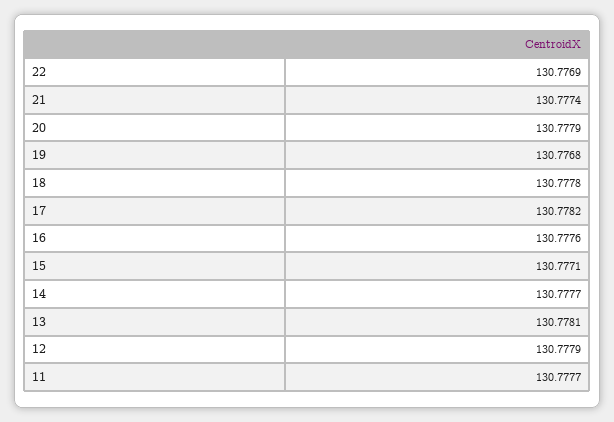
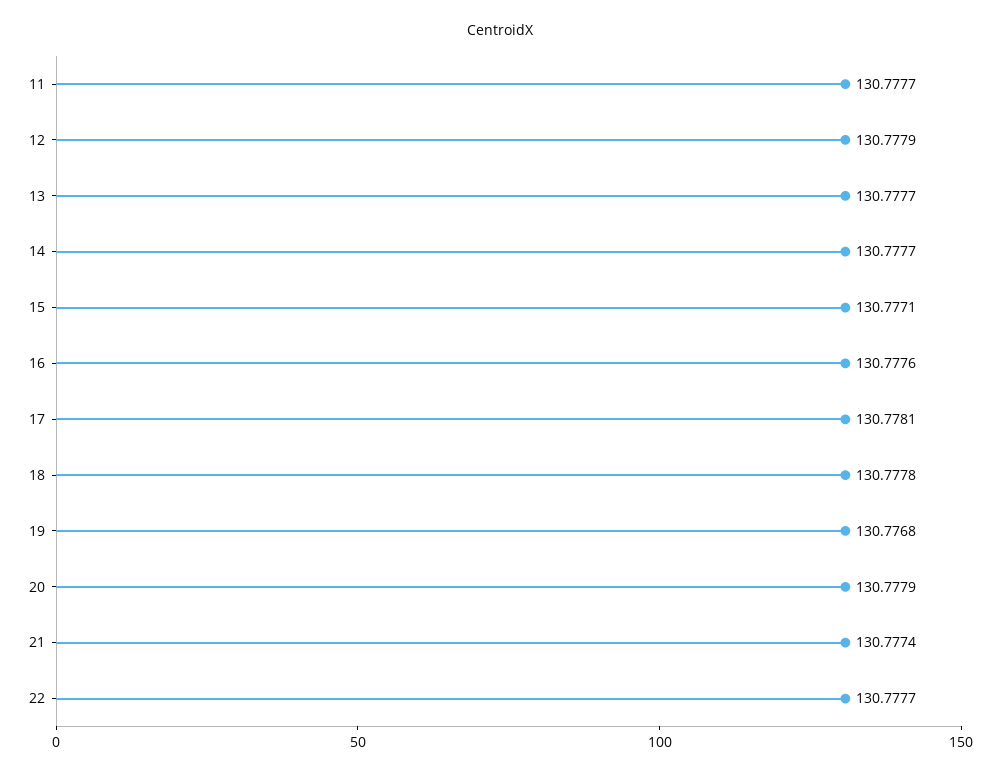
22: 130.7769 -> 130.7777
17: 130.7782 -> 130.7781
13: 130.7781 -> 130.7777

